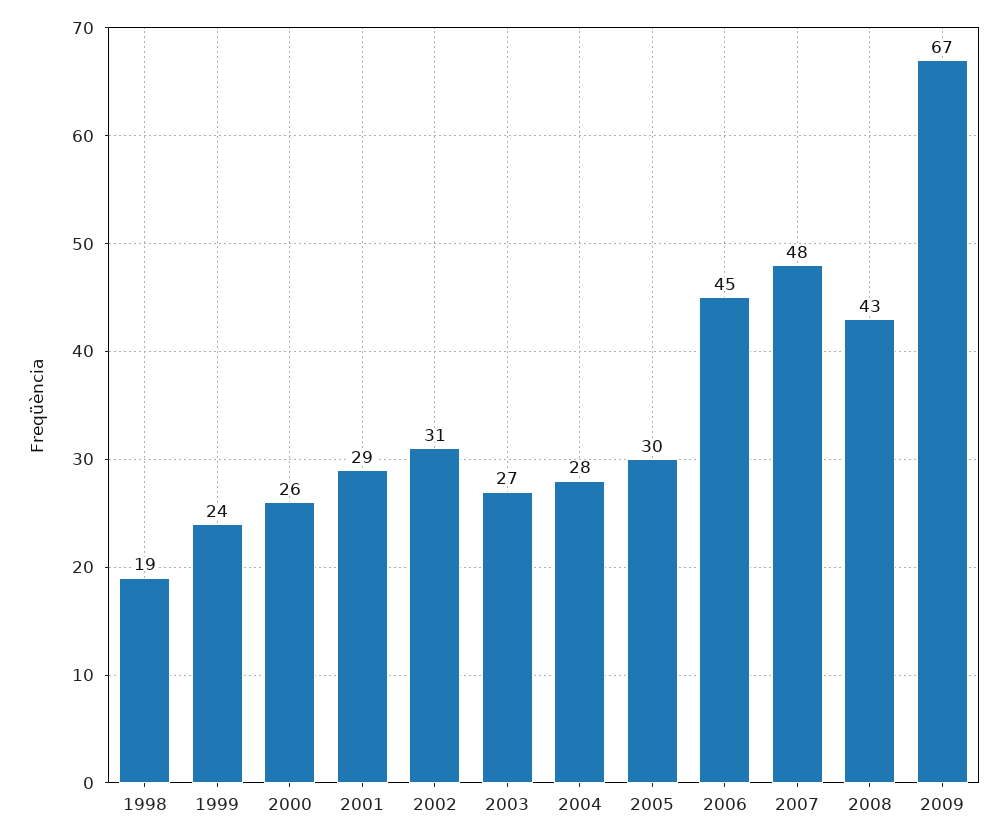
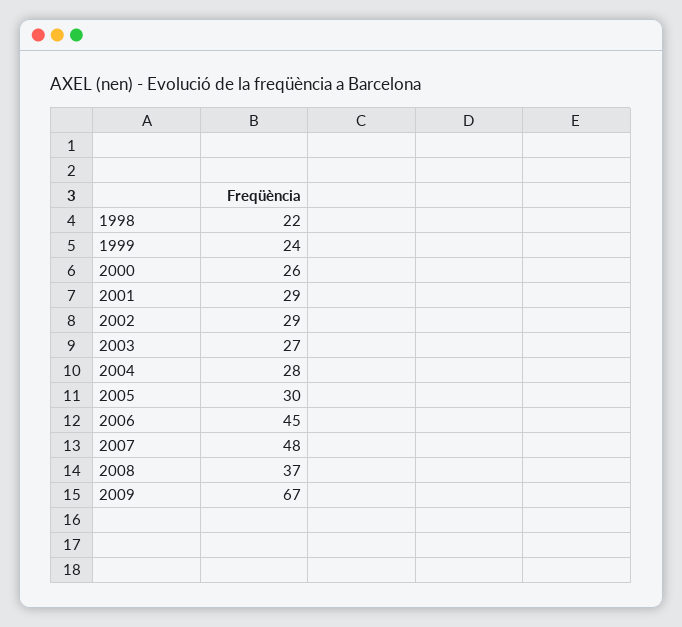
1998: 19 -> 22
2002: 31 -> 29
2008: 43 -> 37

